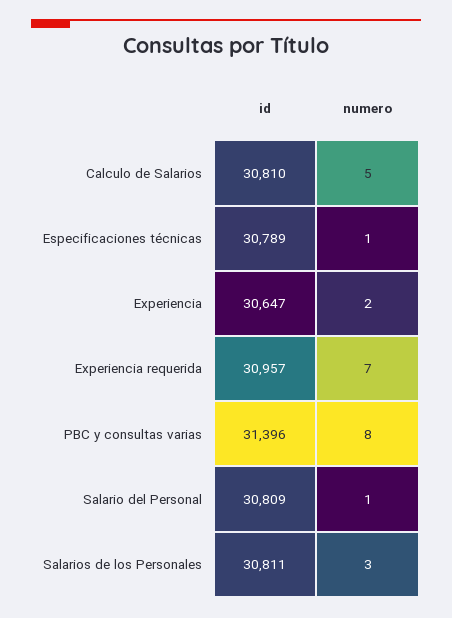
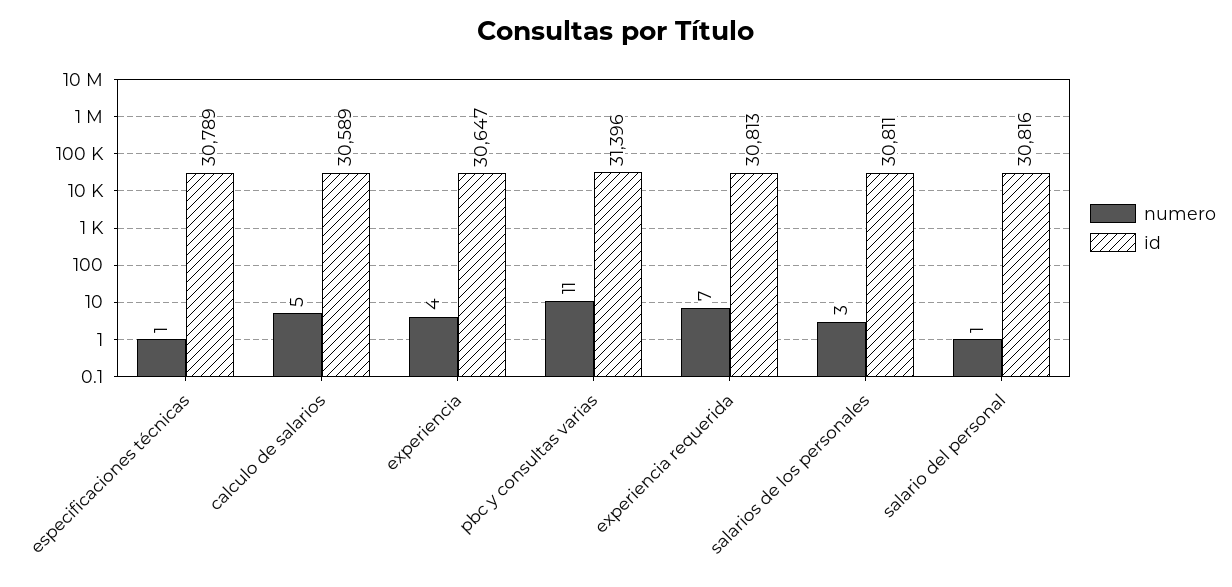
id, Calculo de Salarios: 30810 -> 30589
numero, Experiencia: 2 -> 4
id, Experiencia requerida: 30957 -> 30813
numero, PBC y consultas varias: 8 -> 11
id, Salario del Personal: 30809 -> 30816

